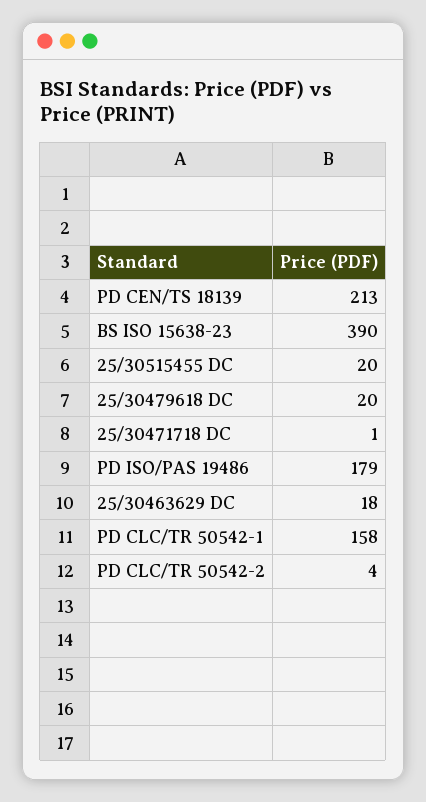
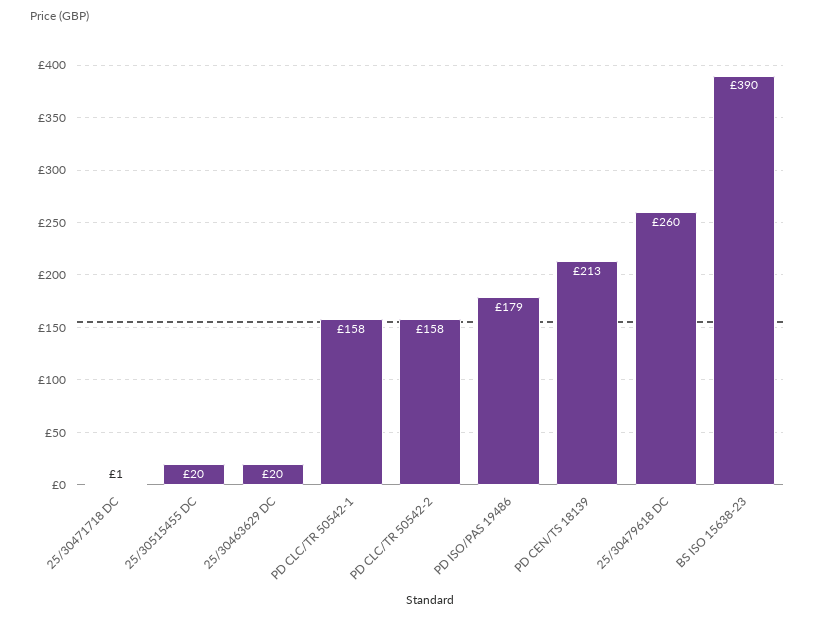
25/30479618 DC: 20 -> 260
25/30463629 DC: 18 -> 20
PD CLC/TR 50542-2: 4 -> 158

